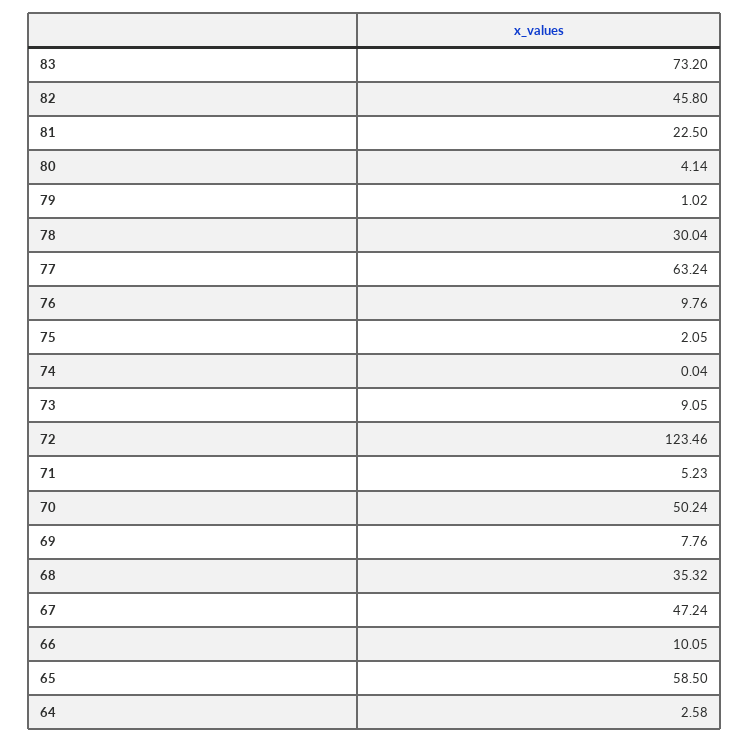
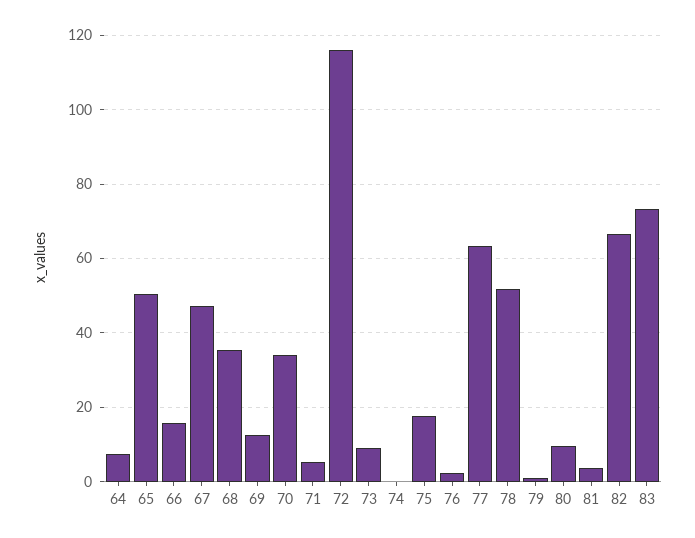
82: 45.8 -> 66
81: 22.5 -> 4
80: 4.14 -> 10
78: 30.04 -> 52
76: 9.76 -> 2
75: 2.05 -> 18
72: 123.46 -> 116
70: 50.24 -> 34
69: 7.76 -> 12
66: 10.05 -> 16
65: 58.5 -> 50
64: 2.58 -> 8

